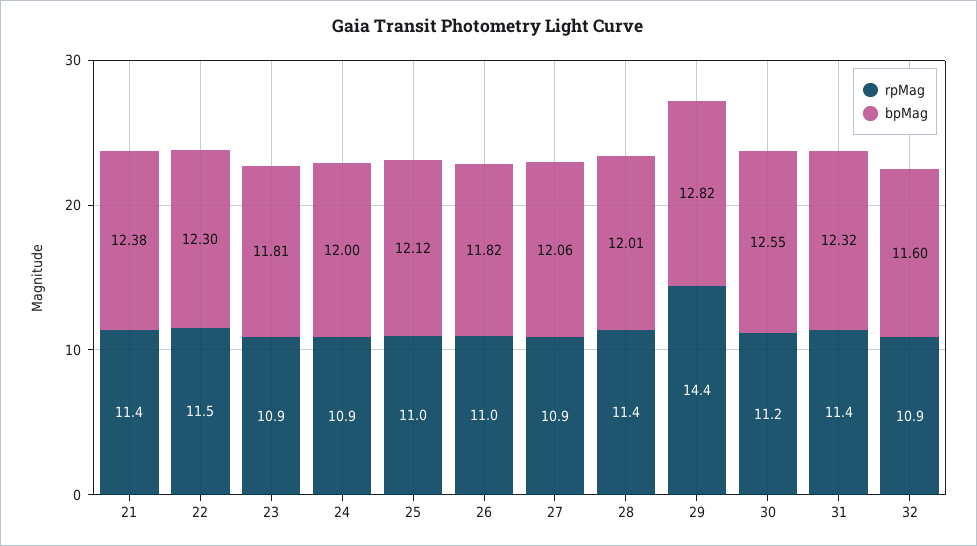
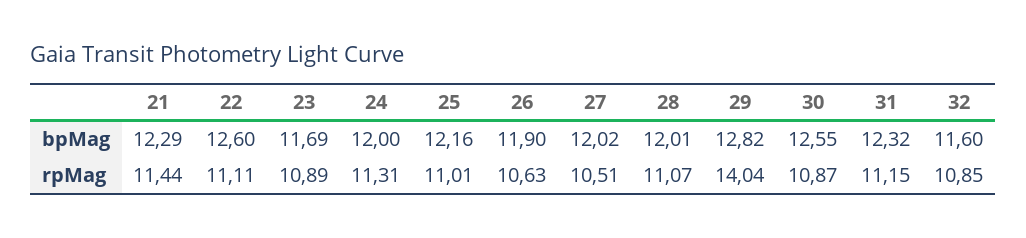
bpMag, 21: 12.38 -> 12.29
rpMag, 22: 11.5 -> 11.11
bpMag, 22: 12.3 -> 12.6
bpMag, 23: 11.81 -> 11.69
rpMag, 24: 10.9 -> 11.31
bpMag, 25: 12.12 -> 12.16
rpMag, 26: 11 -> 10.63
bpMag, 26: 11.82 -> 11.9
rpMag, 27: 10.9 -> 10.51
bpMag, 27: 12.06 -> 12.02
rpMag, 28: 11.4 -> 11.07
rpMag, 29: 14.4 -> 14.04
rpMag, 30: 11.2 -> 10.87
rpMag, 31: 11.4 -> 11.15

